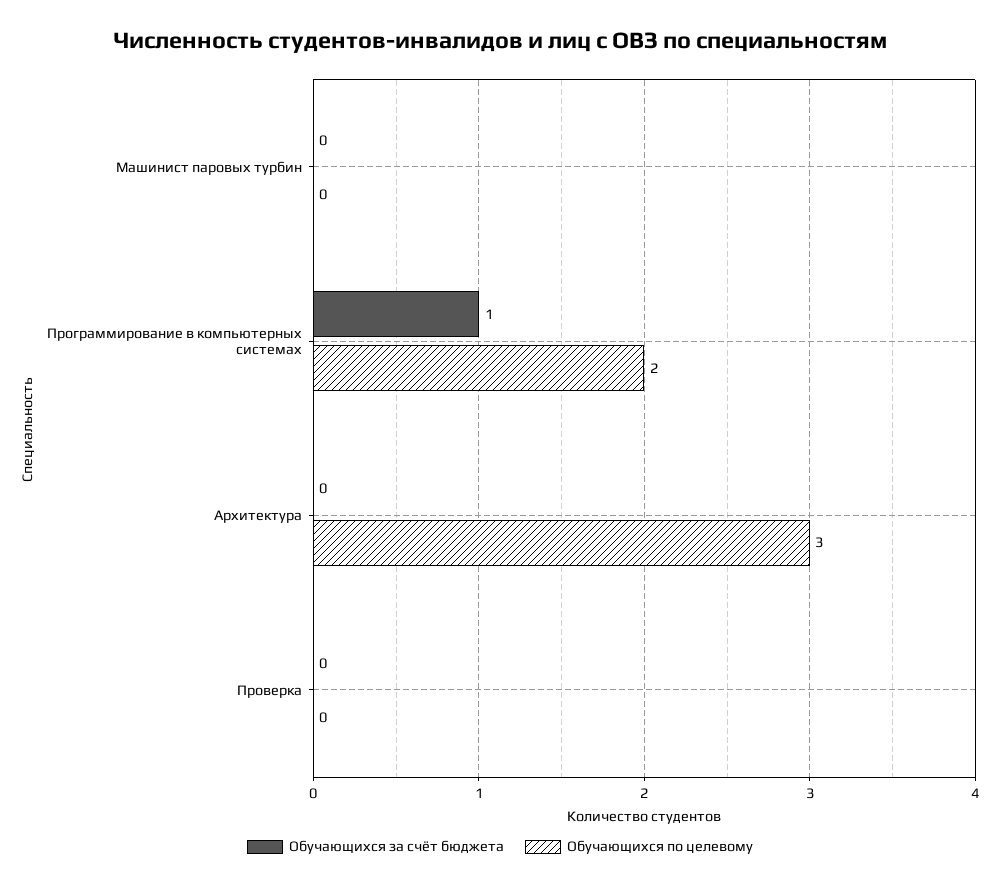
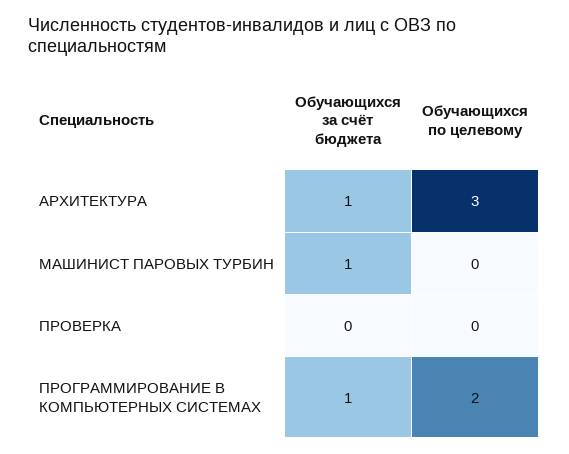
Обучающихся за счёт бюджета, Машинист паровых турбин: 0 -> 1
Обучающихся за счёт бюджета, Архитектура: 0 -> 1

